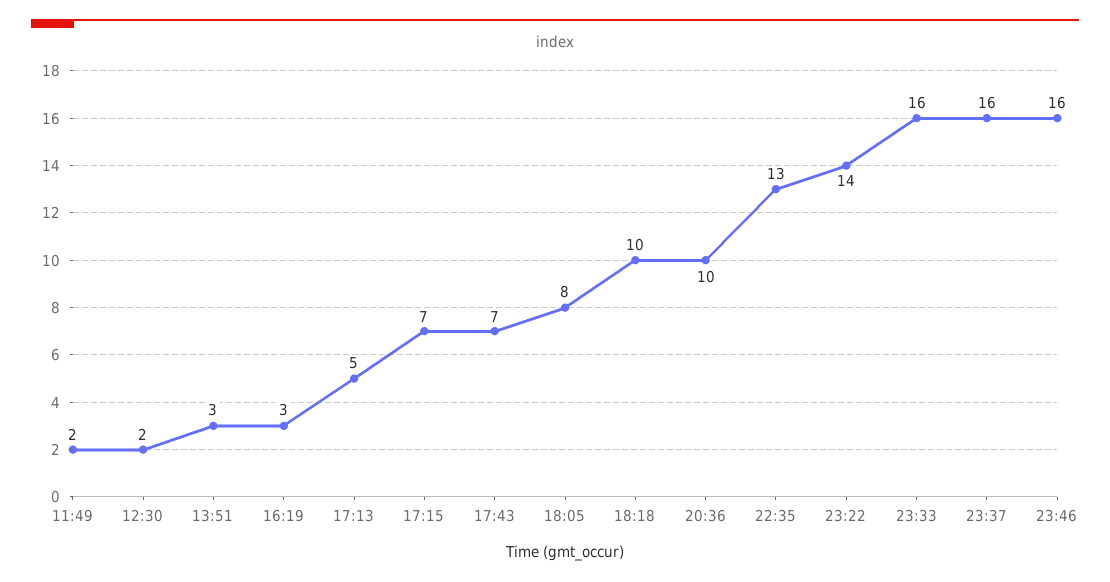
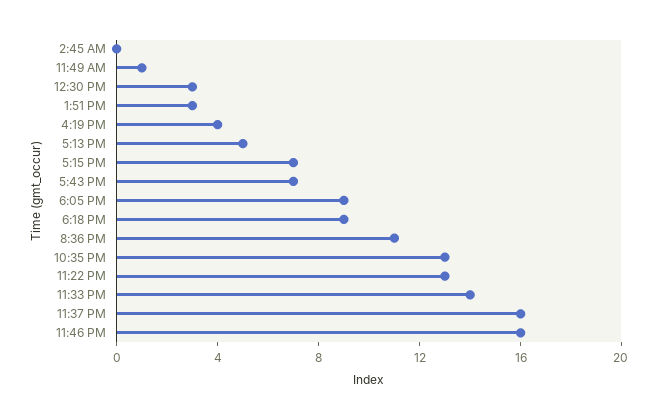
11:49: 2 -> 1
12:30: 2 -> 3
16:19: 3 -> 4
18:05: 8 -> 9
18:18: 10 -> 9
20:36: 10 -> 11
23:22: 14 -> 13
23:33: 16 -> 14
2:45 AM: none -> 0

